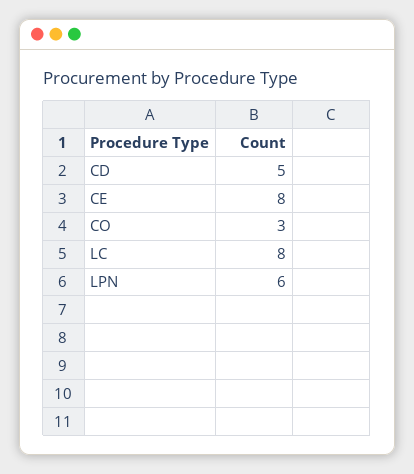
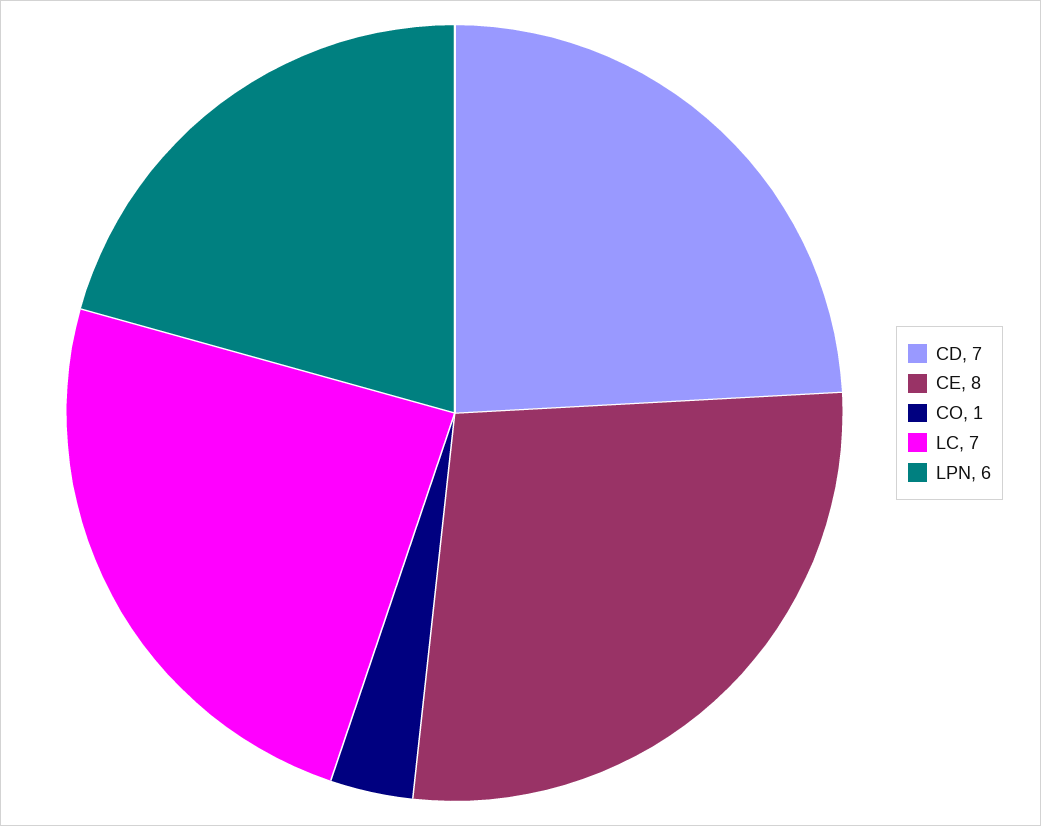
CD: 5 -> 7
CO: 3 -> 1
LC: 8 -> 7

